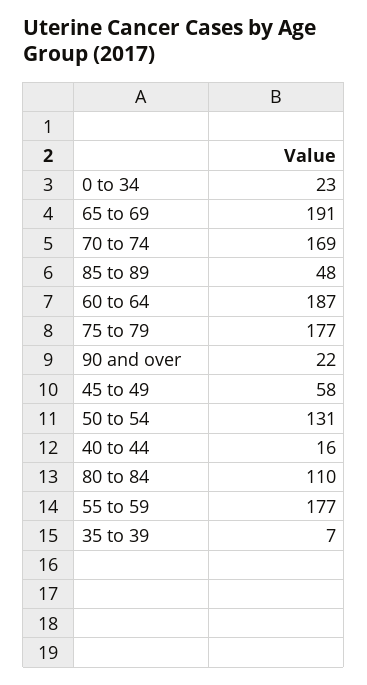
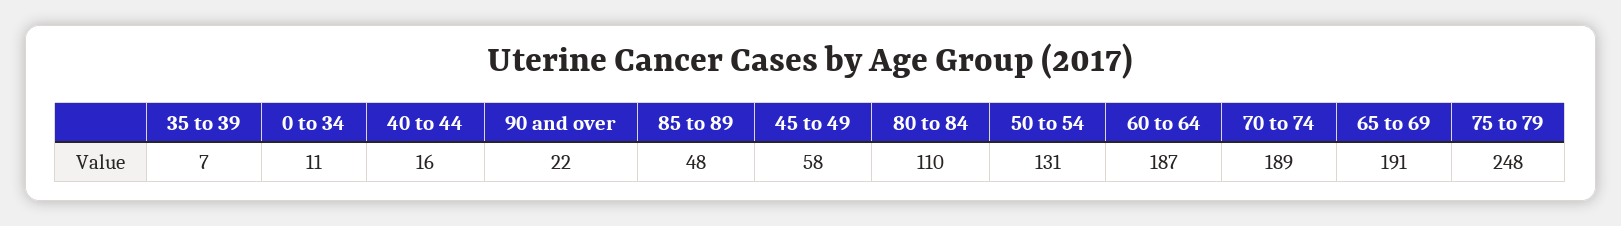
0 to 34: 23 -> 11
70 to 74: 169 -> 189
75 to 79: 177 -> 248
55 to 59: 177 -> none

